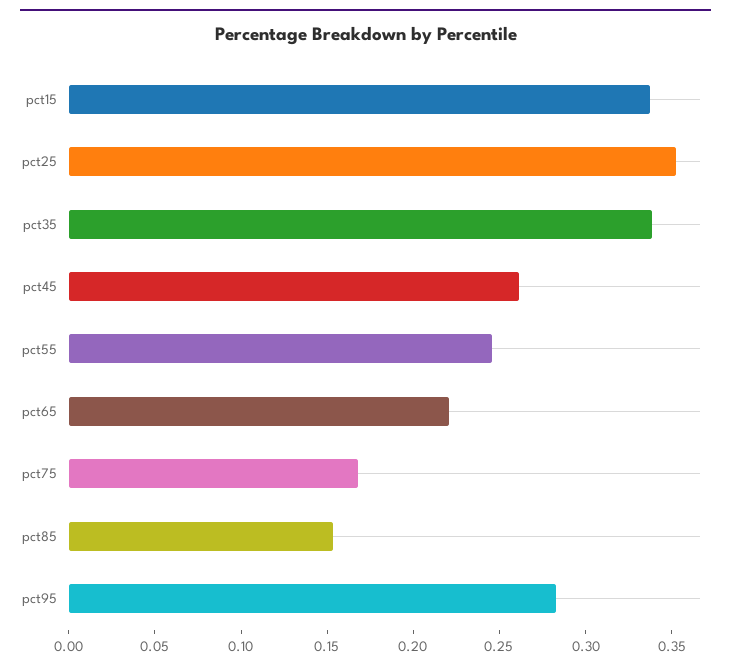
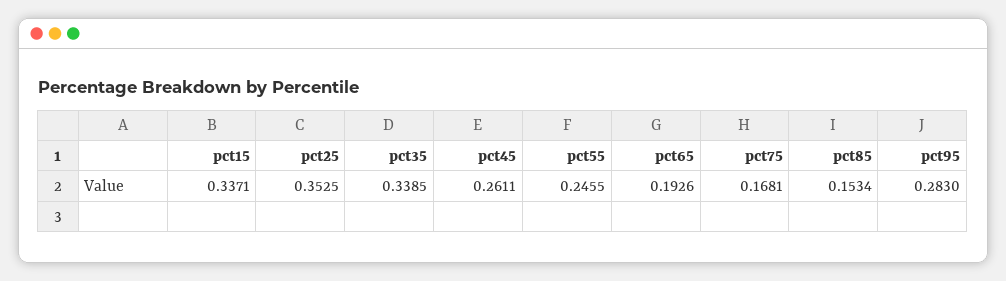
pct65: 0.22 -> 0.1926

